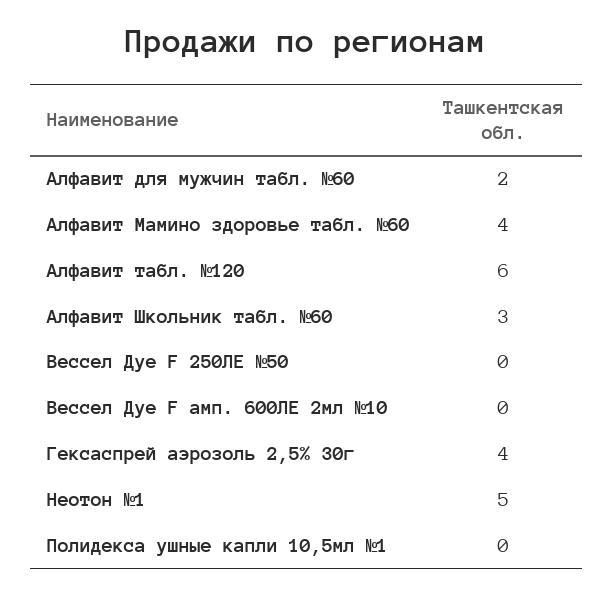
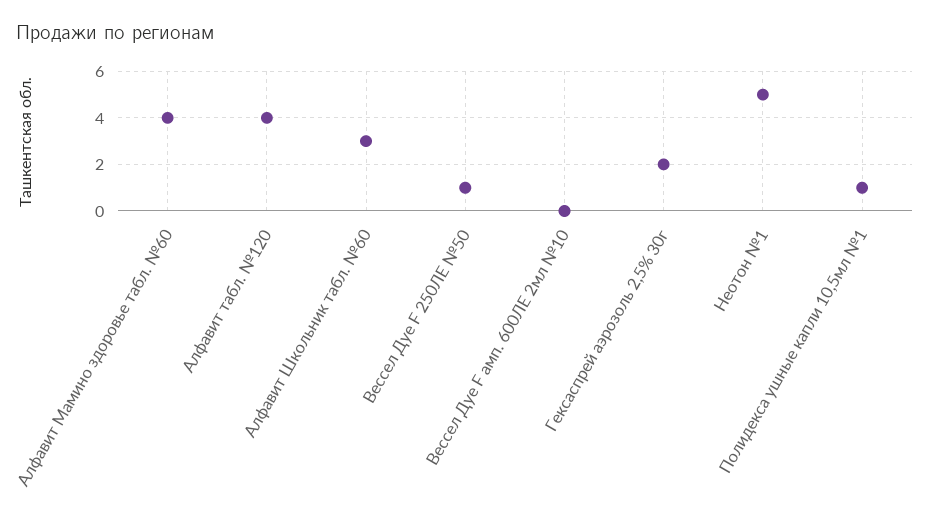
Алфавит для мужчин табл. №60: 2 -> none
Алфавит табл. №120: 6 -> 4
Вессел Дуе F 250ЛЕ №50: 0 -> 1
Гексаспрей аэрозоль 2,5% 30г: 4 -> 2
Полидекса ушные капли 10,5мл №1: 0 -> 1

